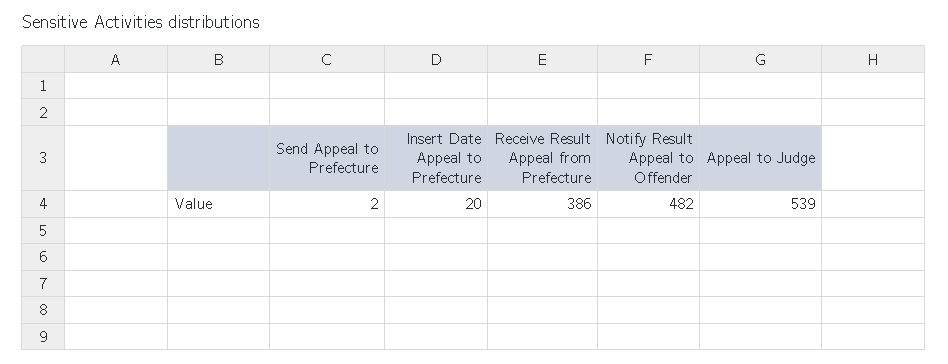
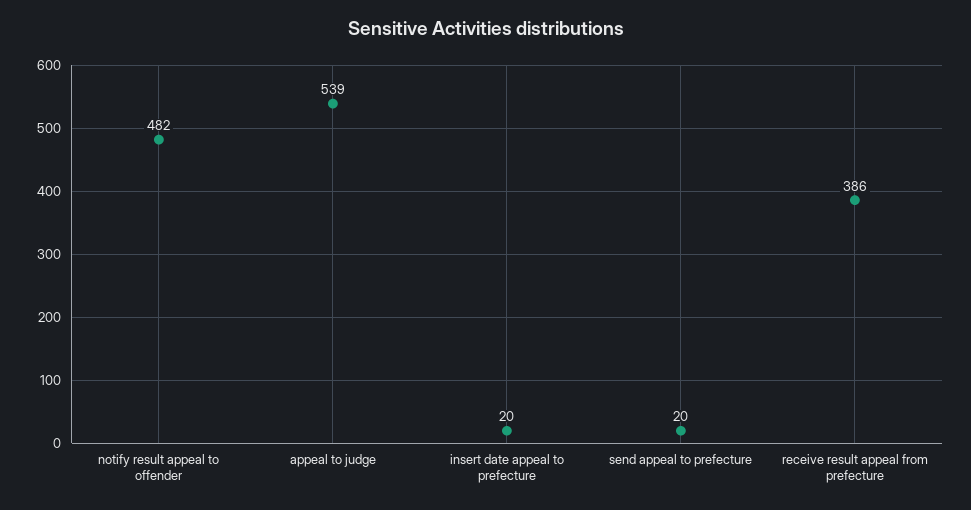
Send Appeal to Prefecture: 2 -> 20

